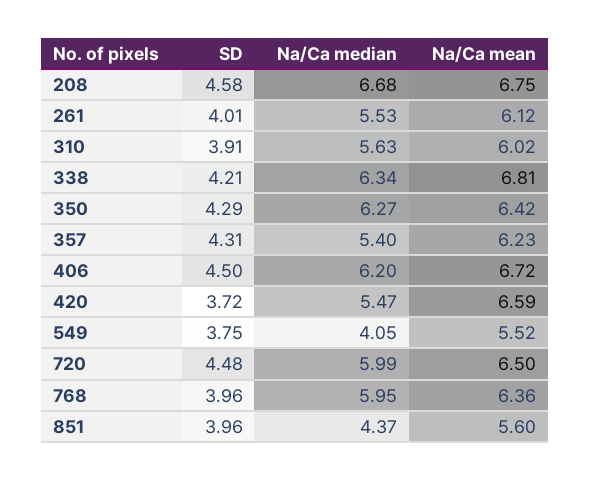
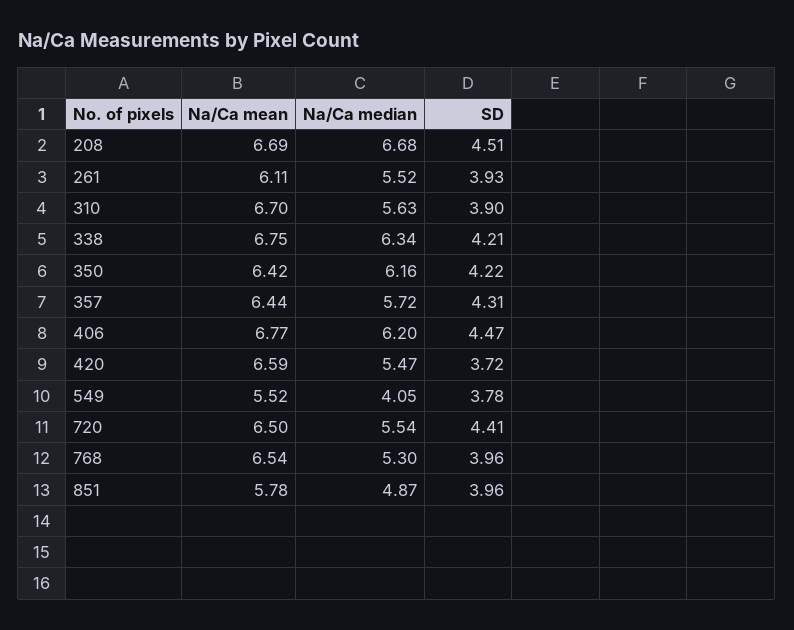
SD, 208: 4.58 -> 4.51
Na/Ca mean, 208: 6.75 -> 6.69
SD, 261: 4.01 -> 3.93
Na/Ca median, 261: 5.53 -> 5.52
Na/Ca mean, 261: 6.12 -> 6.11
SD, 310: 3.91 -> 3.9
Na/Ca mean, 310: 6.02 -> 6.7
Na/Ca mean, 338: 6.81 -> 6.75
SD, 350: 4.29 -> 4.22
Na/Ca median, 350: 6.27 -> 6.16
Na/Ca median, 357: 5.4 -> 5.72
Na/Ca mean, 357: 6.23 -> 6.44
SD, 406: 4.5 -> 4.47
Na/Ca mean, 406: 6.72 -> 6.77
SD, 549: 3.75 -> 3.78
SD, 720: 4.48 -> 4.41
Na/Ca median, 720: 5.99 -> 5.54
Na/Ca median, 768: 5.95 -> 5.3
Na/Ca mean, 768: 6.36 -> 6.54
Na/Ca median, 851: 4.37 -> 4.87
Na/Ca mean, 851: 5.6 -> 5.78

